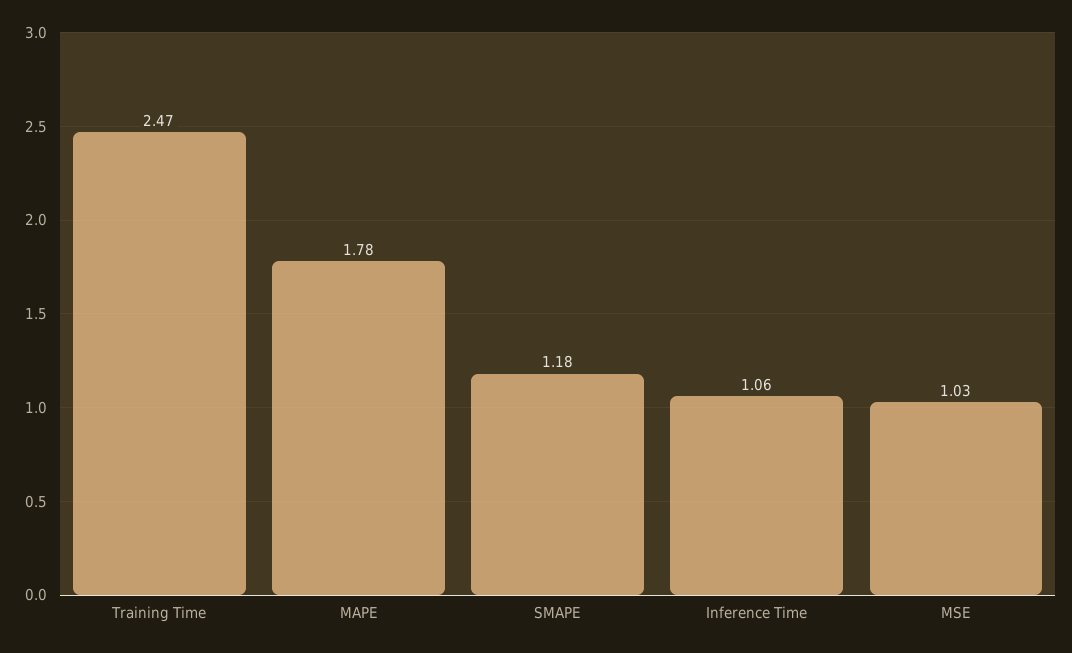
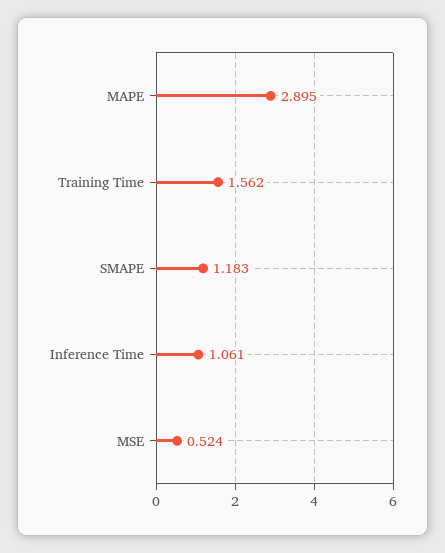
Training Time: 2.47 -> 1.562
MAPE: 1.78 -> 2.895
MSE: 1.03 -> 0.524

